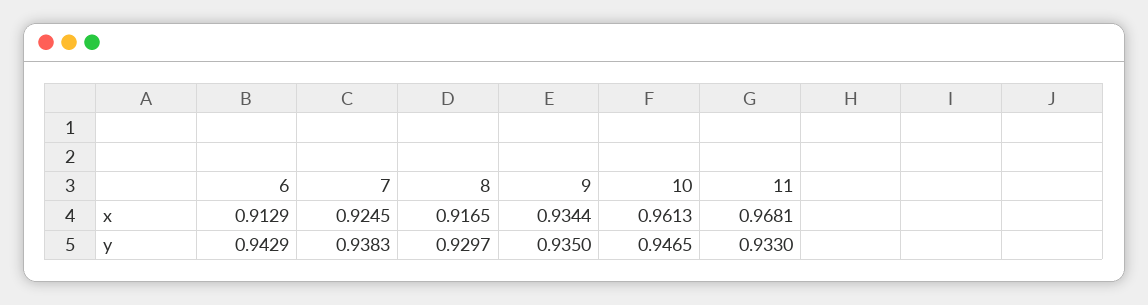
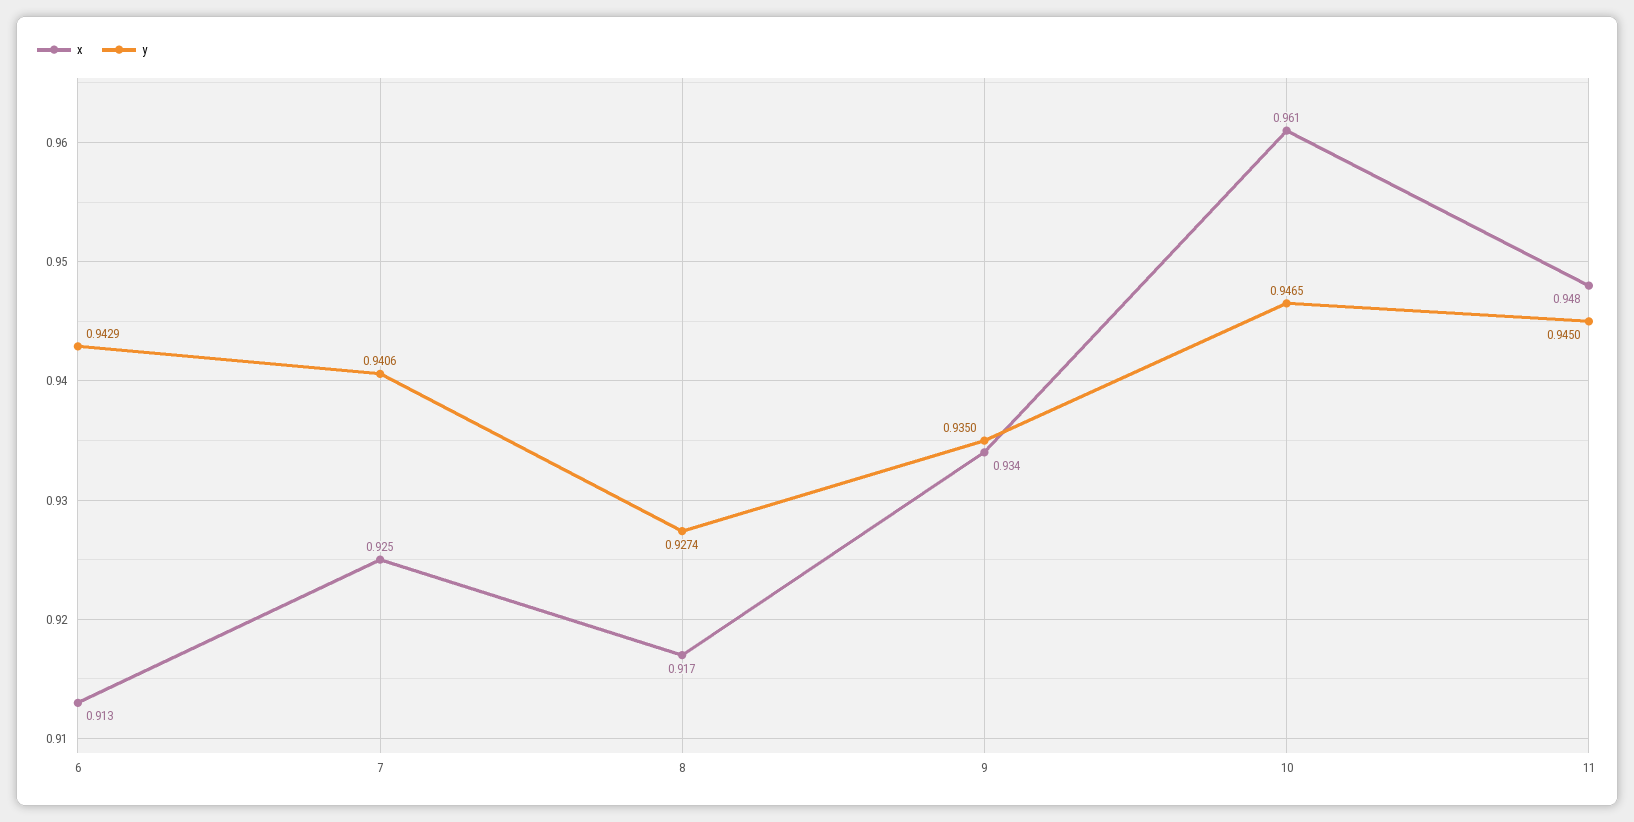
x, 11: 0.9681 -> 0.948
y, 7: 0.9383 -> 0.9406
y, 8: 0.9297 -> 0.9274
y, 11: 0.933 -> 0.945

